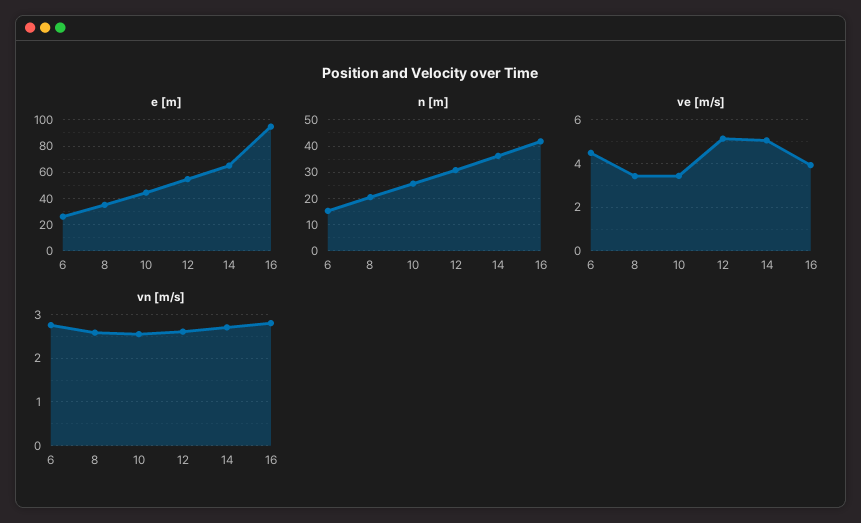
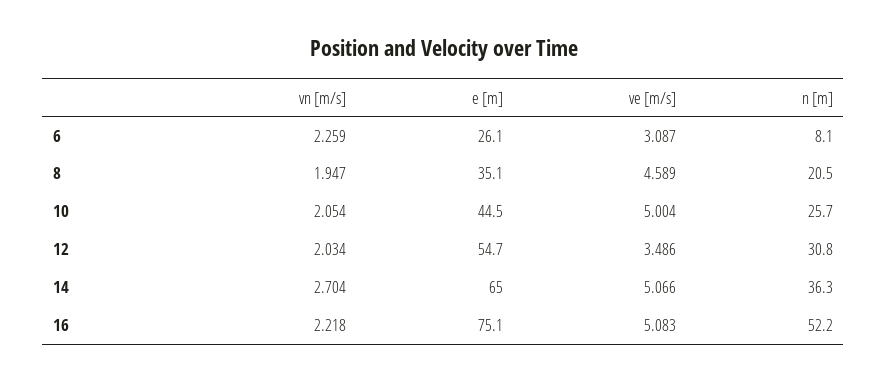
e [m], 16: 95 -> 75.1
n [m], 6: 15 -> 8.1
n [m], 16: 42.5 -> 52.2
ve [m/s], 6: 4.5 -> 3.087
ve [m/s], 8: 3.5 -> 4.589
ve [m/s], 10: 3.5 -> 5.004
ve [m/s], 12: 5 -> 3.486
ve [m/s], 16: 4 -> 5.083
vn [m/s], 6: 2.8 -> 2.259
vn [m/s], 8: 2.6 -> 1.947
vn [m/s], 10: 2.6 -> 2.054
vn [m/s], 12: 2.6 -> 2.034
vn [m/s], 16: 2.8 -> 2.218

